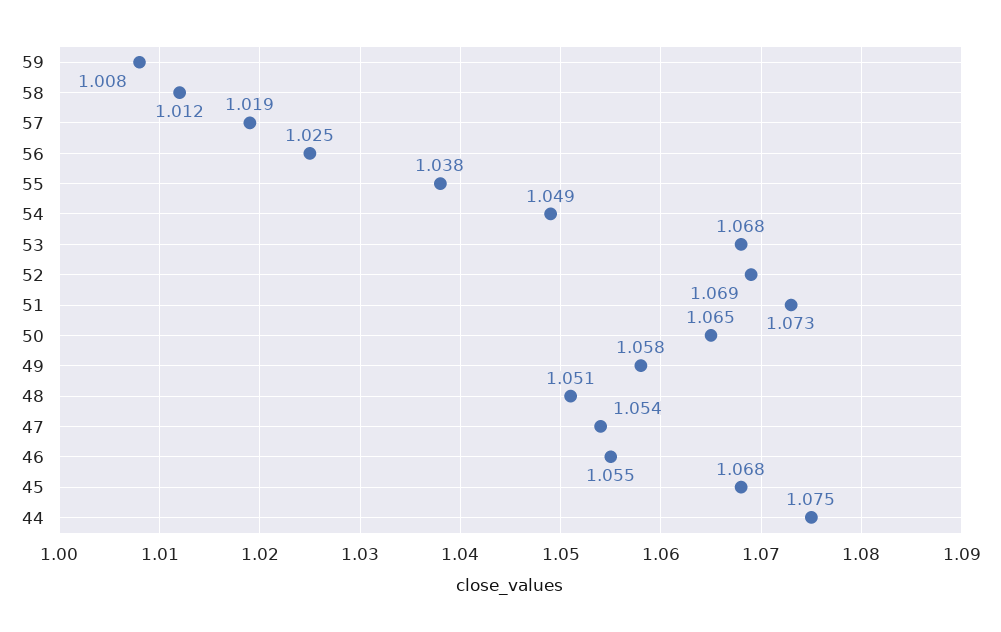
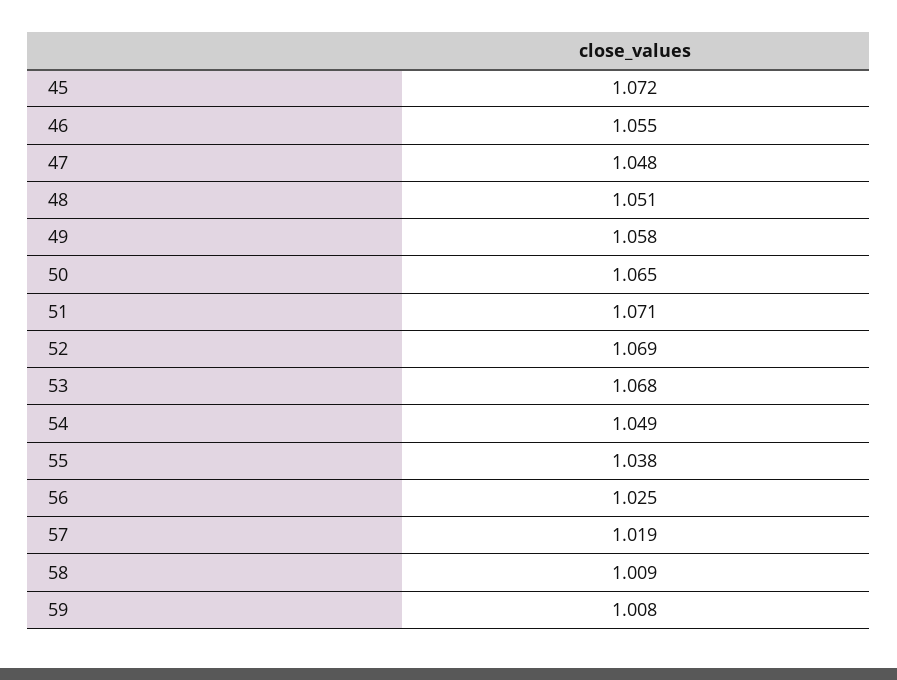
58: 1.012 -> 1.009
51: 1.073 -> 1.071
47: 1.054 -> 1.048
45: 1.068 -> 1.072
44: 1.075 -> none

